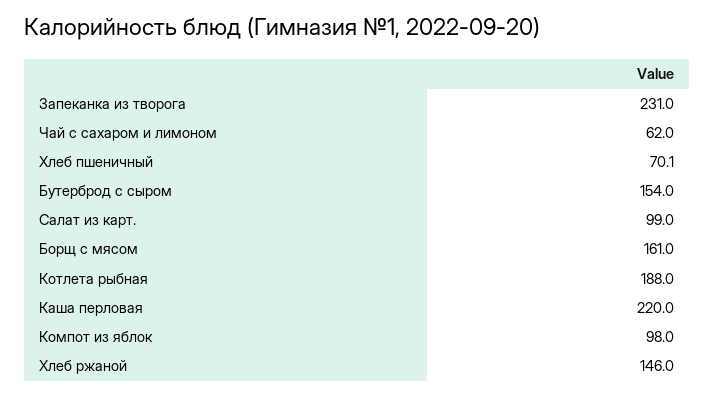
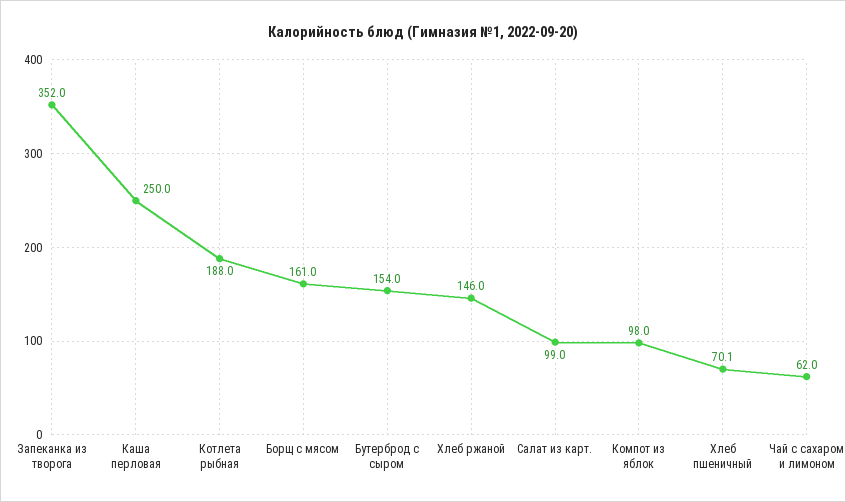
Запеканка из творога: 231 -> 352
Каша перловая: 220 -> 250

